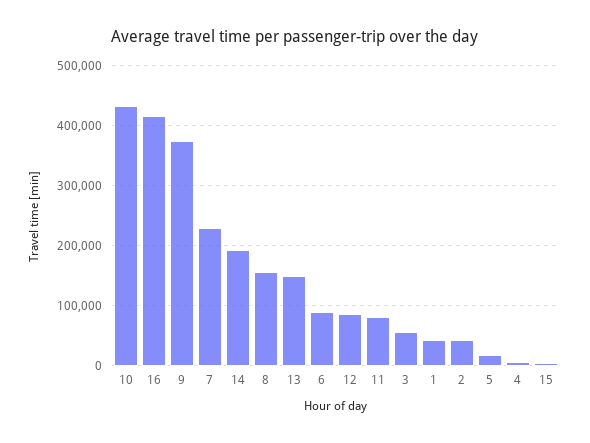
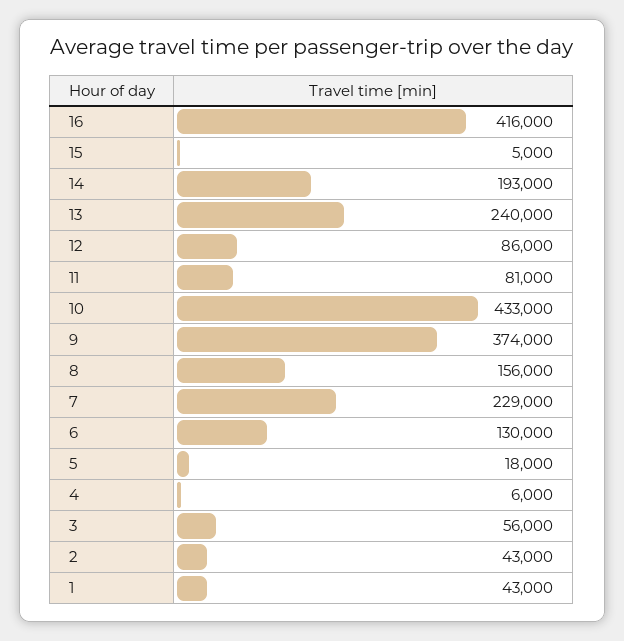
13: 150000 -> 240000
6: 90000 -> 130000

